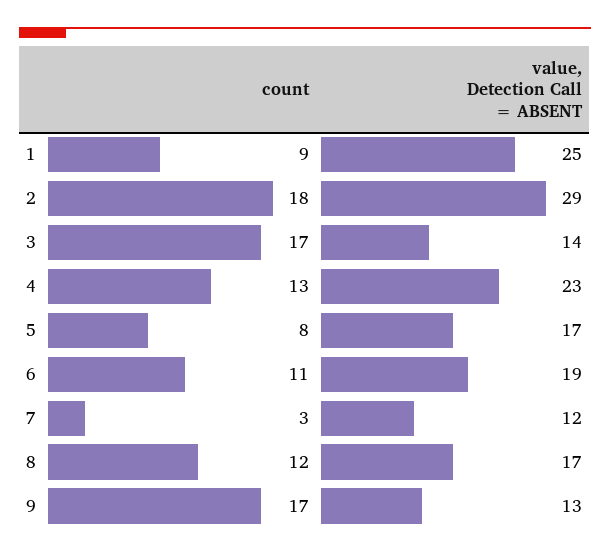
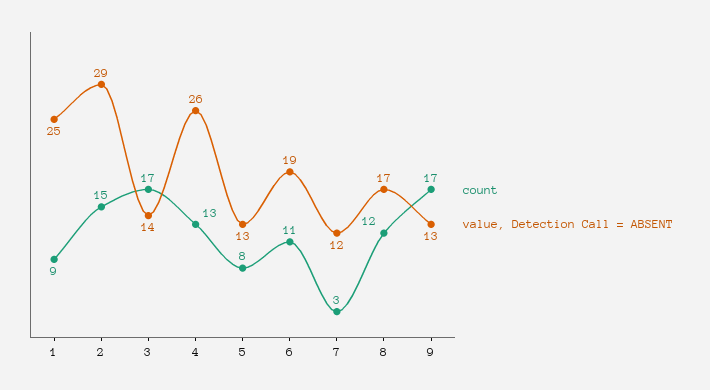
count, 2: 18 -> 15
value, Detection Call = ABSENT, 4: 23 -> 26
value, Detection Call = ABSENT, 5: 17 -> 13

